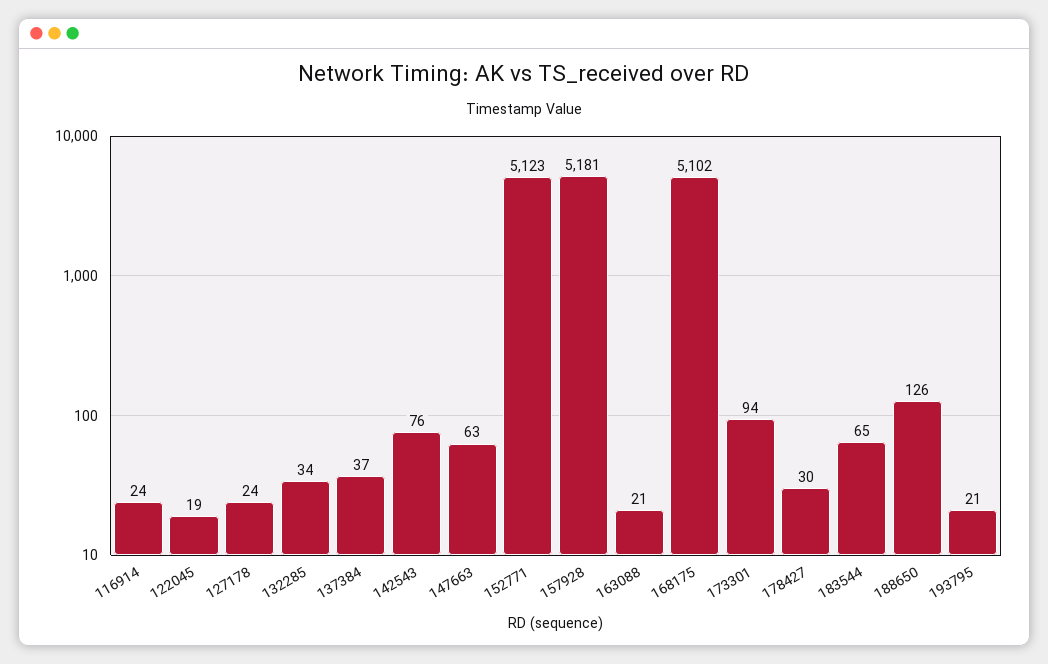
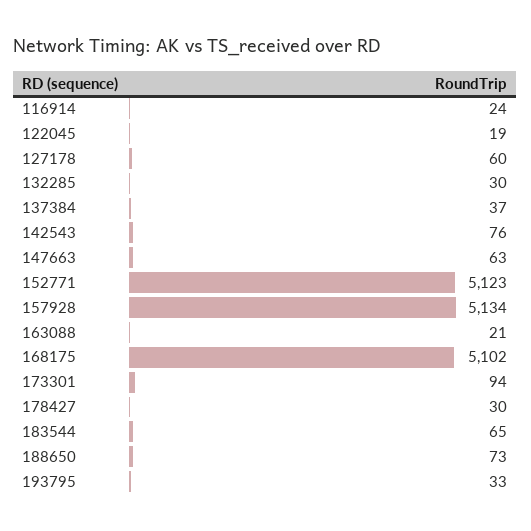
127178: 24 -> 60
132285: 34 -> 30
157928: 5181 -> 5134
188650: 126 -> 73
193795: 21 -> 33

